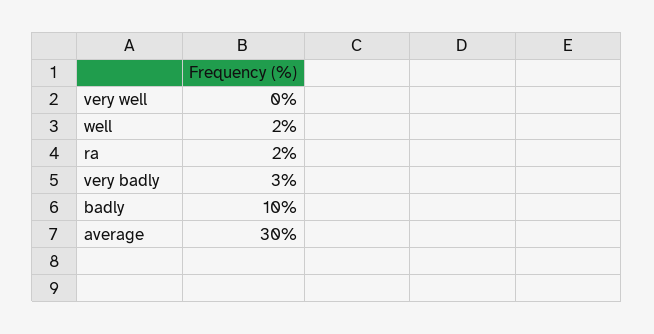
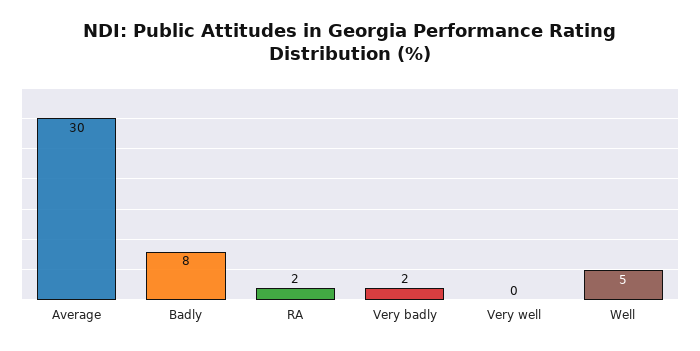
well: 2 -> 5
very badly: 3 -> 2
badly: 10 -> 8

